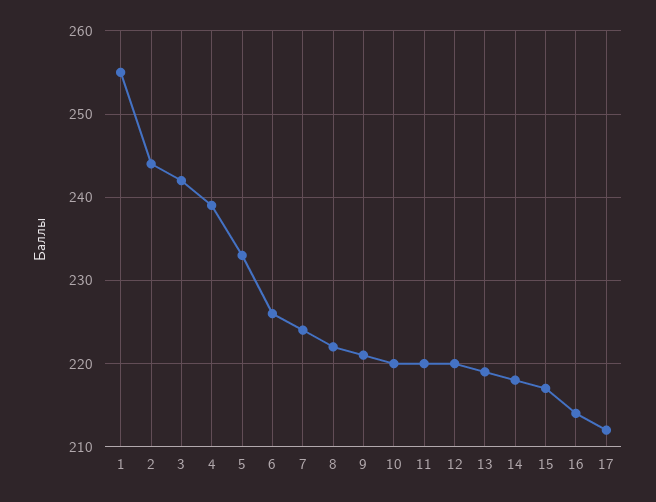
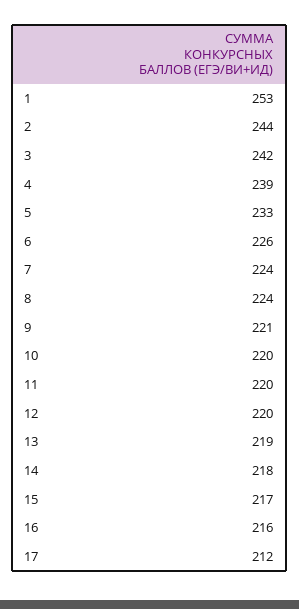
1: 255 -> 253
8: 222 -> 224
16: 214 -> 216

